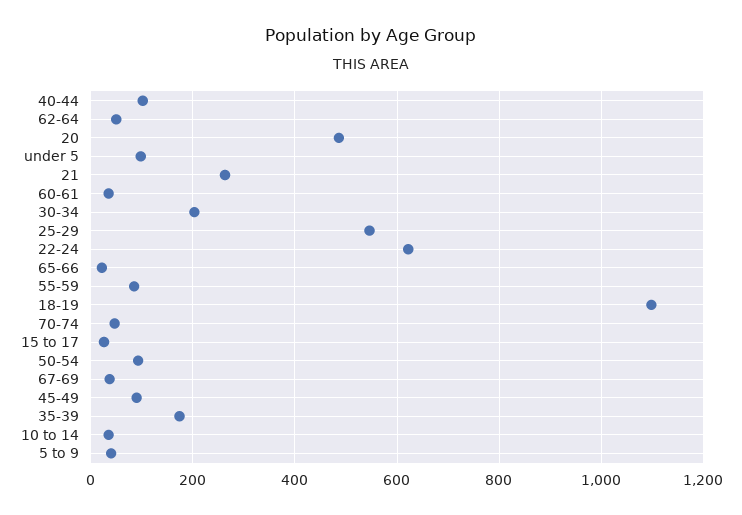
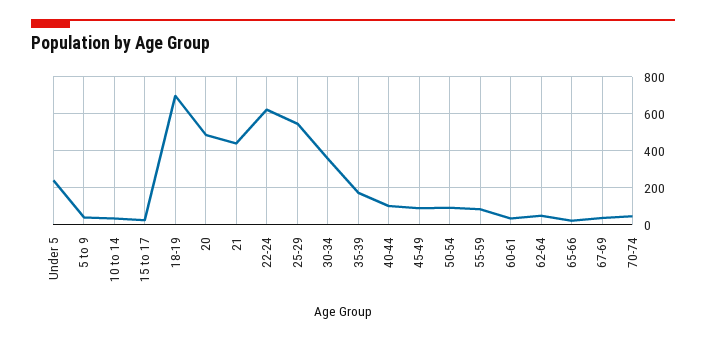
under 5: 100 -> 250
21: 260 -> 450
30-34: 200 -> 350
18-19: 1100 -> 700

